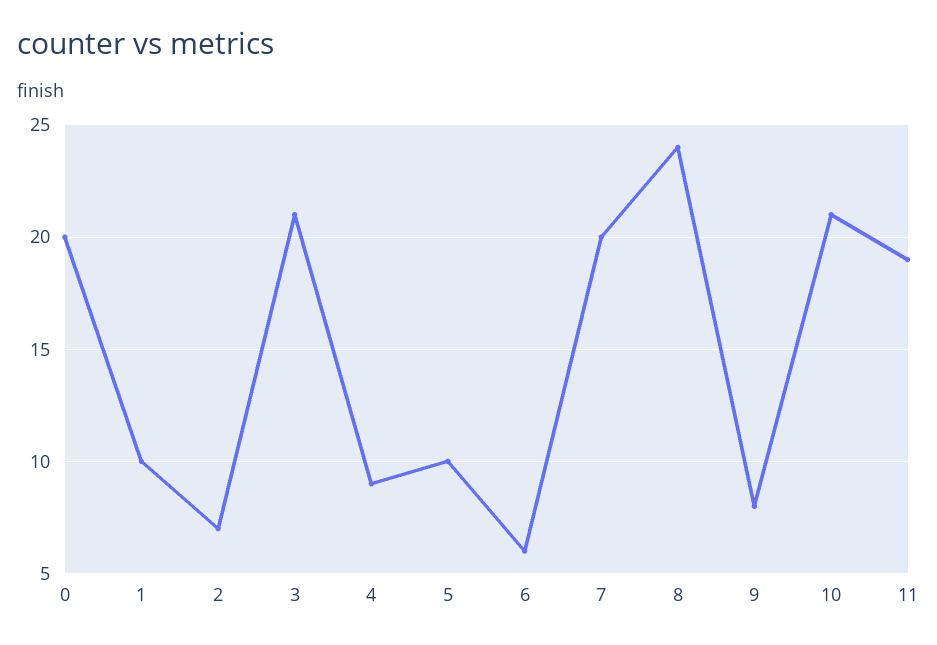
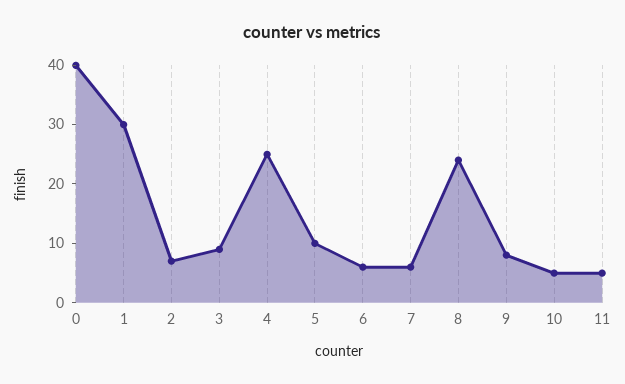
0: 20 -> 40
1: 10 -> 30
3: 21 -> 10
4: 9 -> 25
7: 20 -> 5
10: 21 -> 5
11: 19 -> 5

